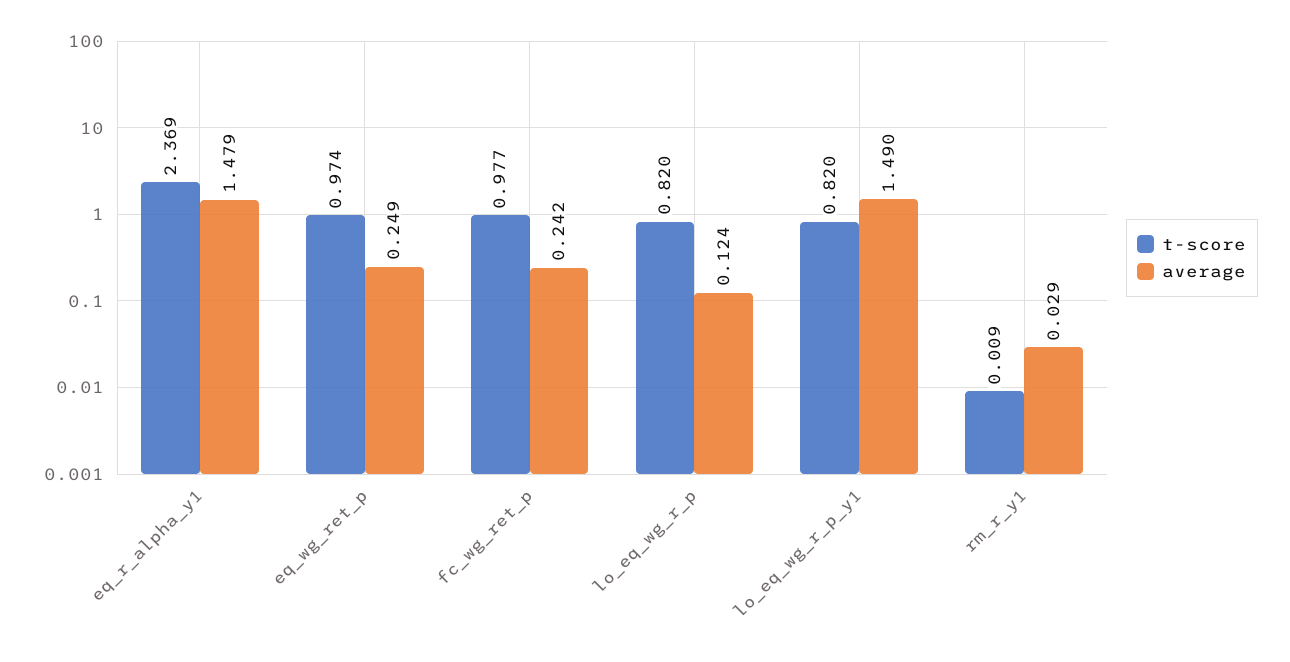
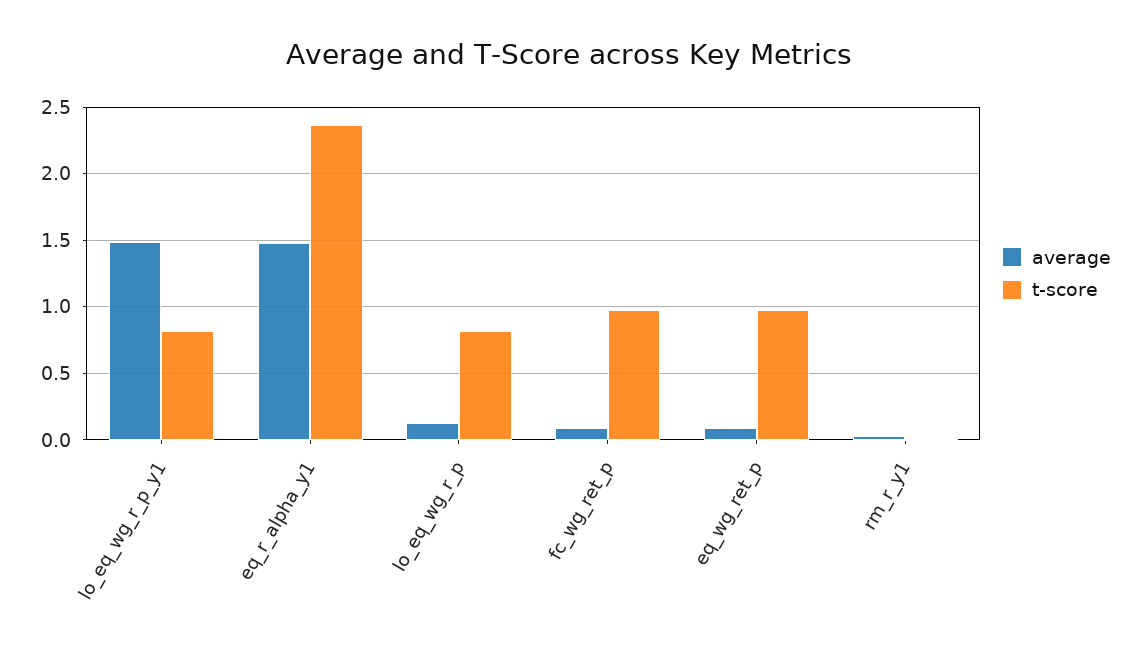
average, eq_wg_ret_p: 0.249 -> 0.1
average, fc_wg_ret_p: 0.242 -> 0.1

